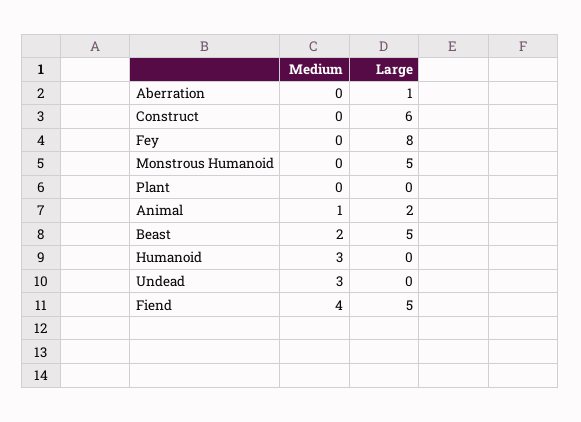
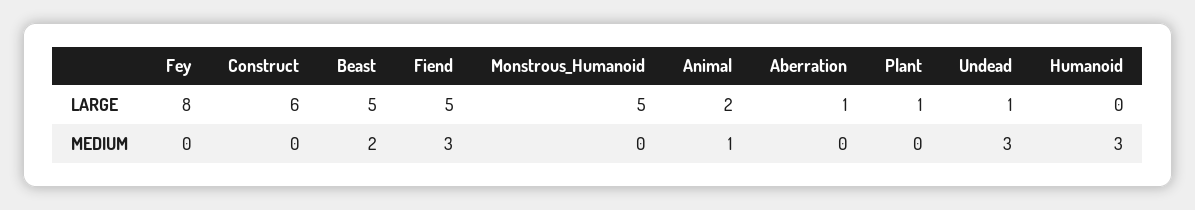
Large, Plant: 0 -> 1
Large, Undead: 0 -> 1
Medium, Fiend: 4 -> 3

